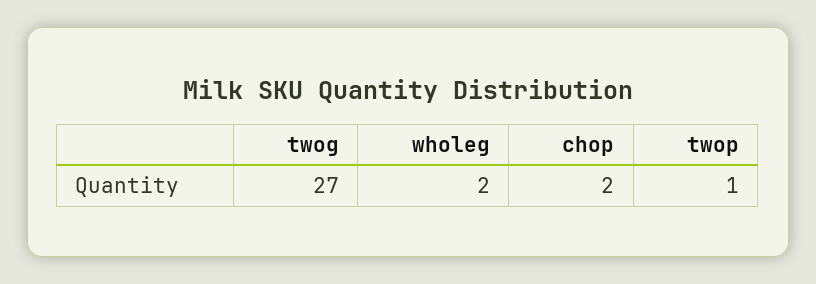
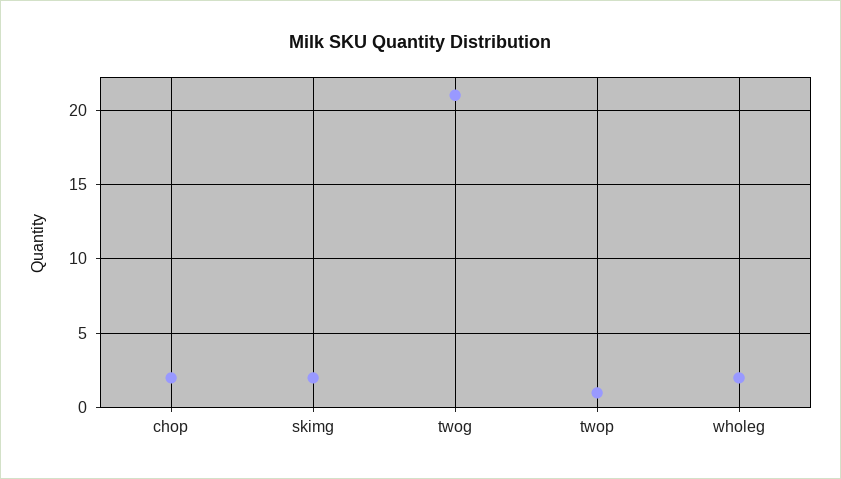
twog: 27 -> 21
skimg: none -> 2

